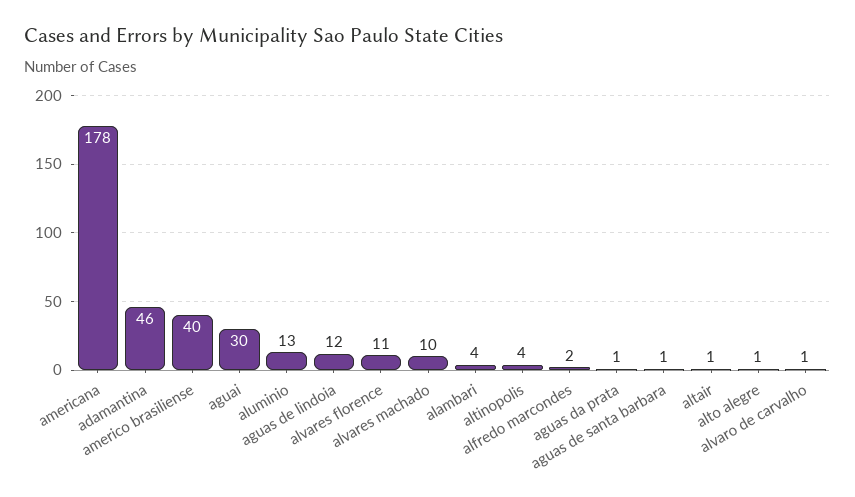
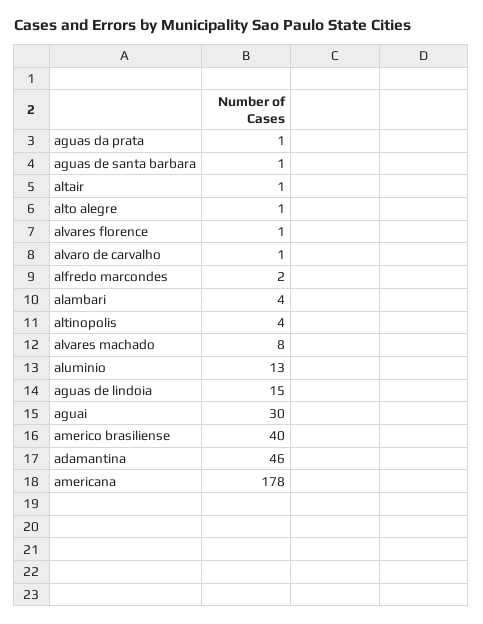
aguas de lindoia: 12 -> 15
alvares florence: 11 -> 1
alvares machado: 10 -> 8

